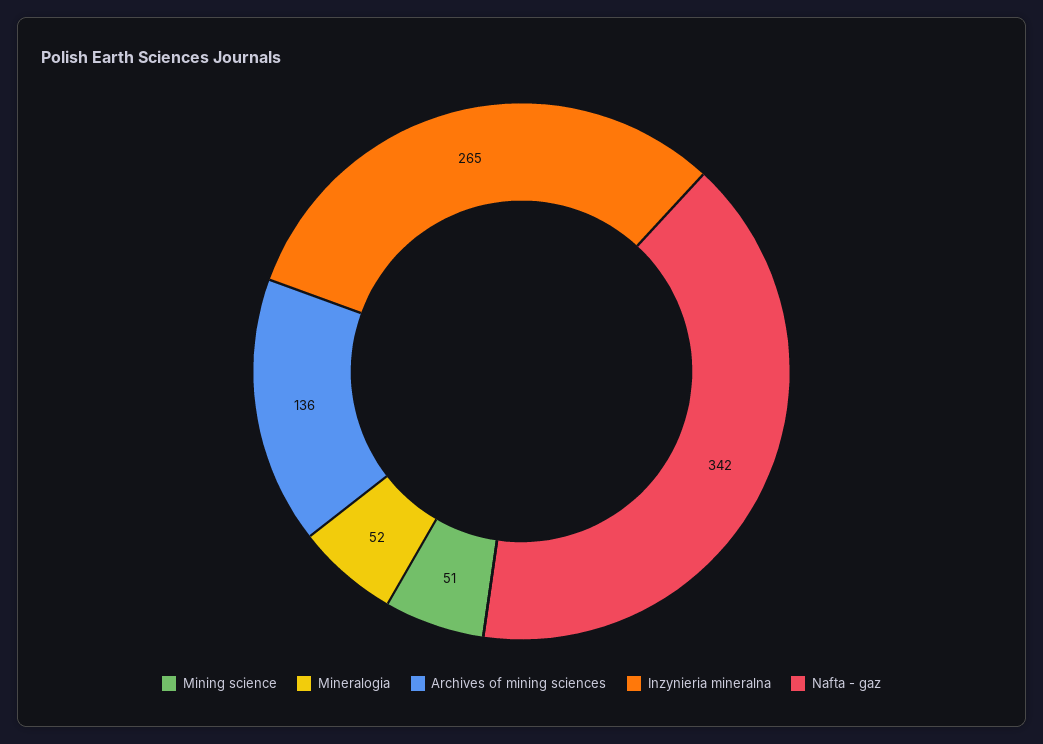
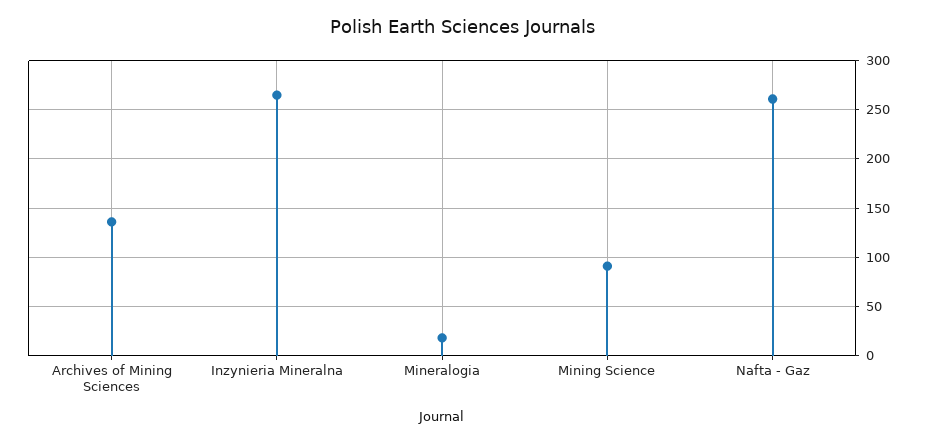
Mining science: 51 -> 90
Mineralogia: 52 -> 20
Nafta - gaz: 342 -> 260

